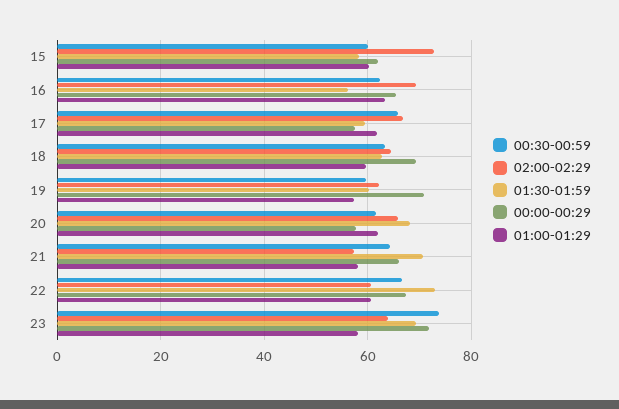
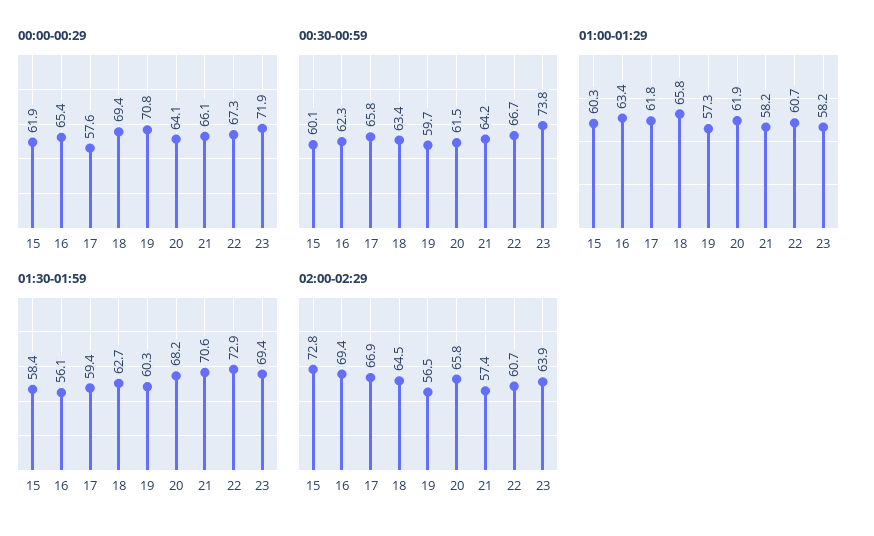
01:00-01:29, 18: 60 -> 65.8
02:00-02:29, 19: 62 -> 56.5
00:00-00:29, 20: 58 -> 64.1

